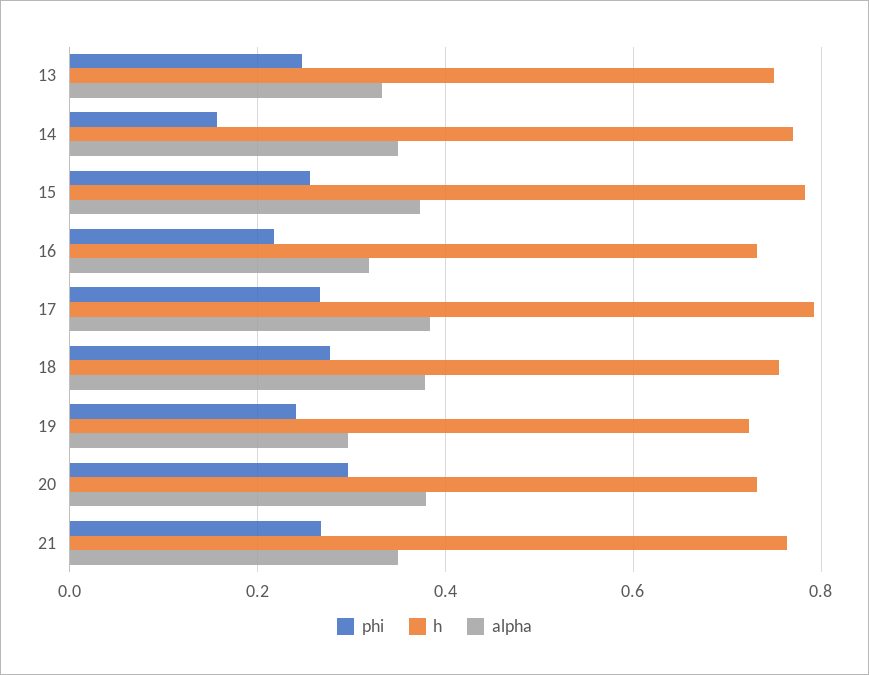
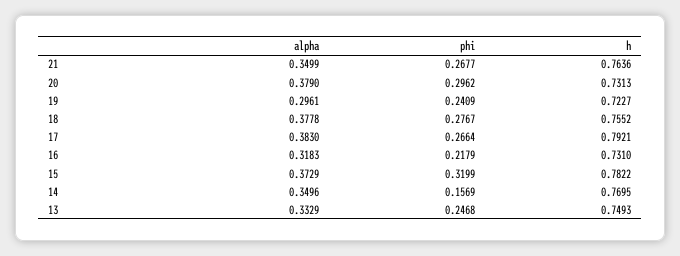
phi, 15: 0.26 -> 0.3199

